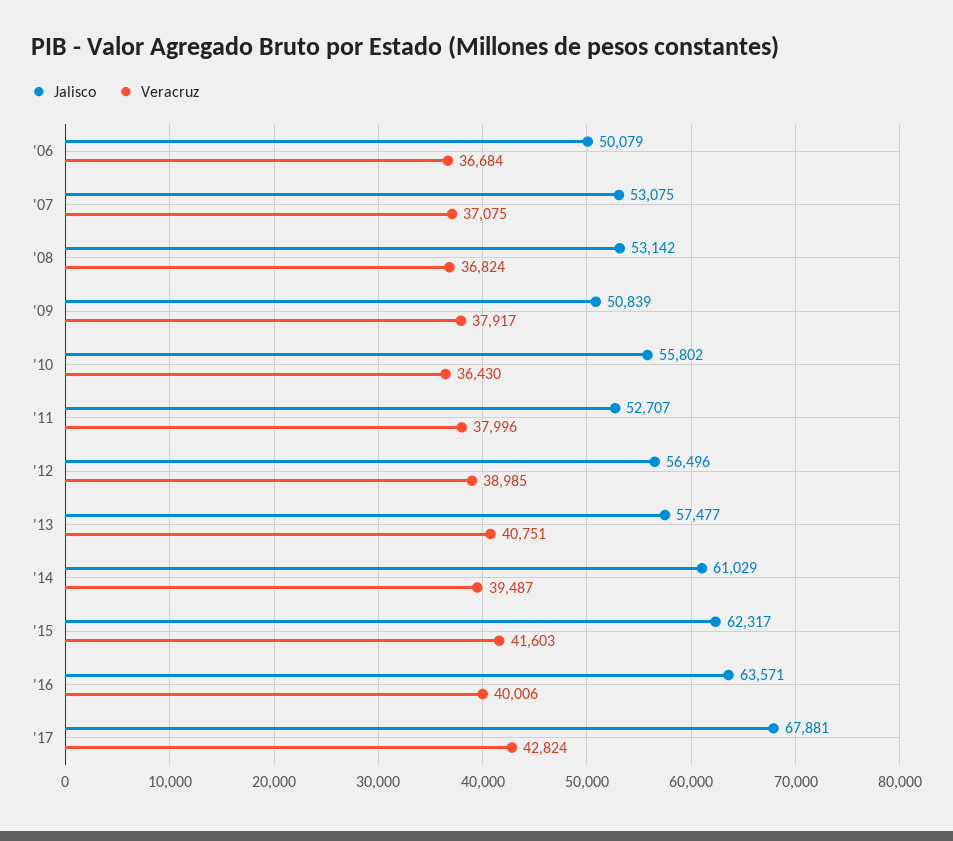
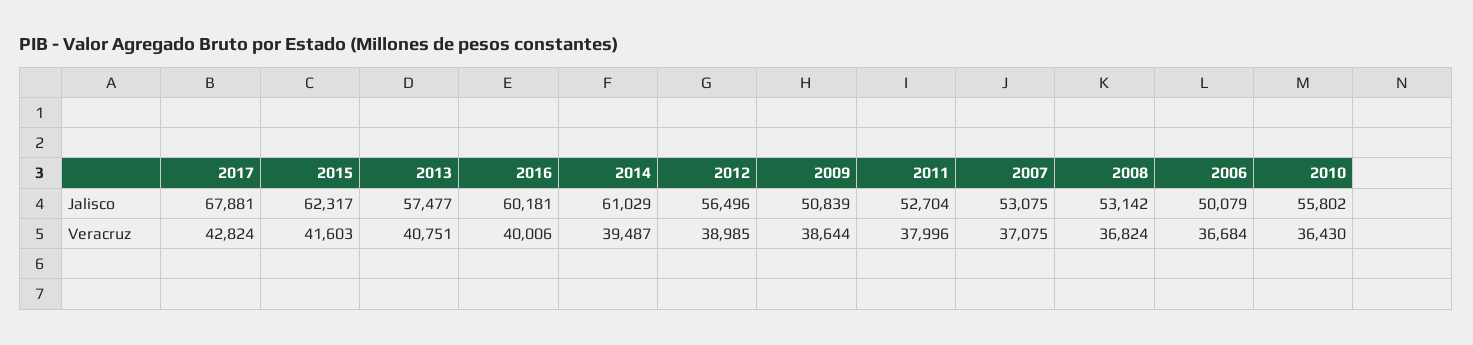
Veracruz, '09: 37917 -> 38644
Jalisco, '11: 52707 -> 52704
Jalisco, '16: 63571 -> 60181

